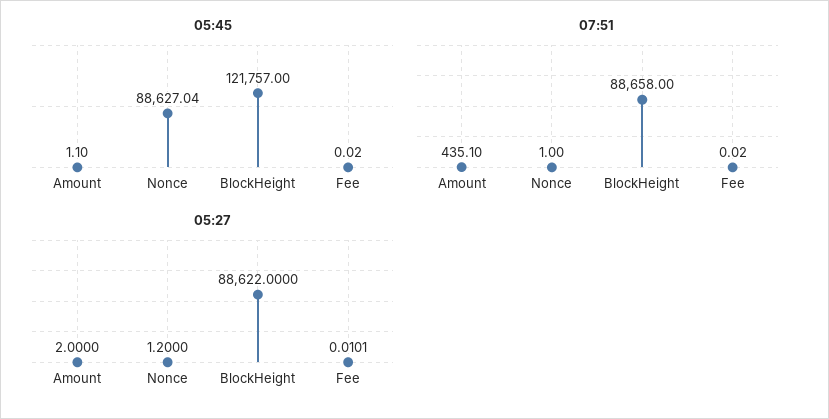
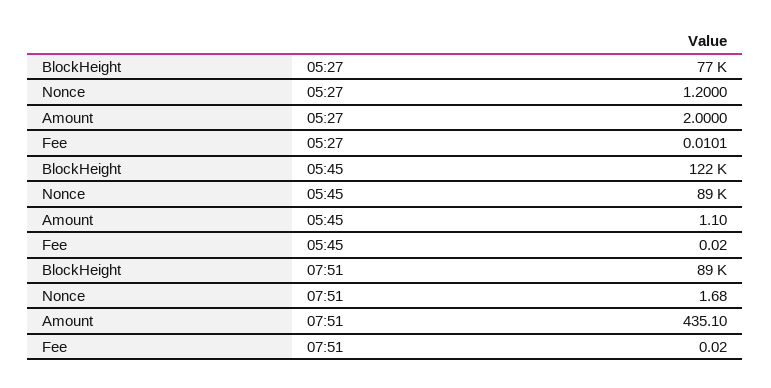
07:51, Nonce: 1 -> 1.68
05:27, BlockHeight: 88622 -> 77000

